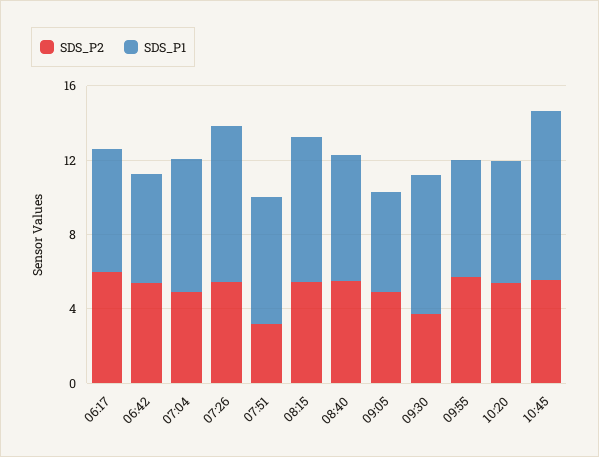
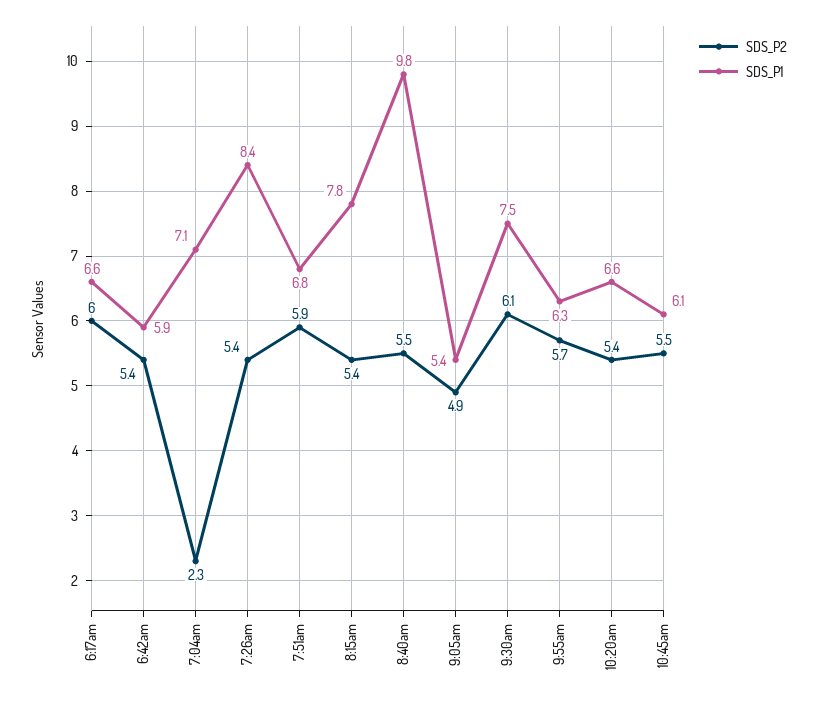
SDS_P2, 07:04: 5 -> 2.3
SDS_P2, 07:51: 3 -> 5.9
SDS_P1, 08:40: 7 -> 9.8
SDS_P2, 09:30: 4 -> 6.1
SDS_P1, 10:45: 9 -> 6.1

